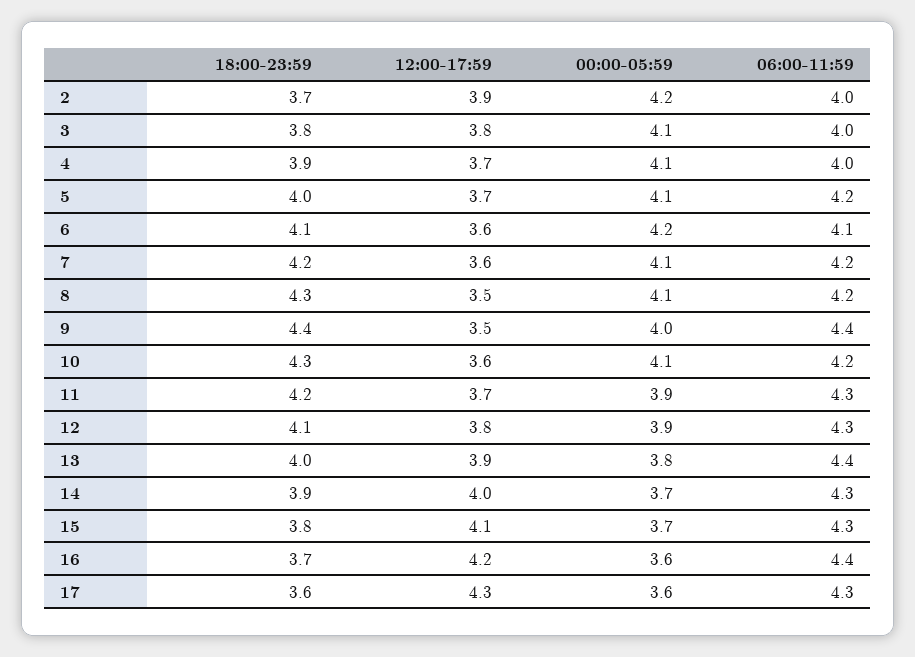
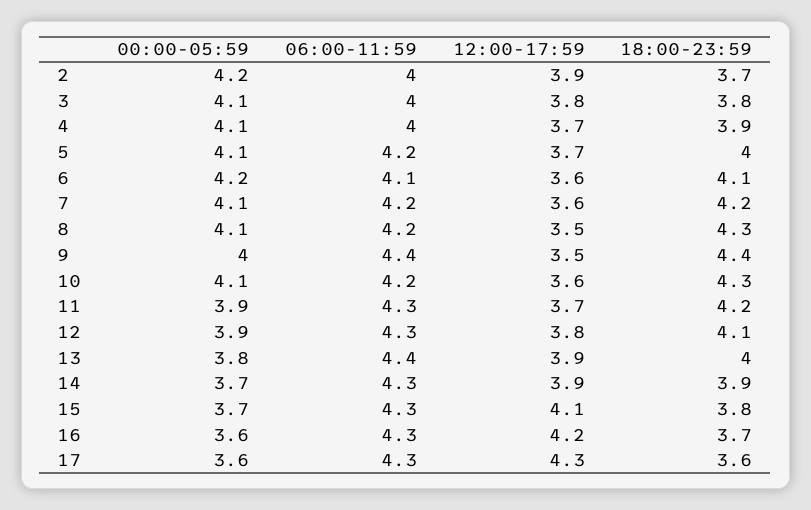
12:00-17:59, 14: 4 -> 3.9
06:00-11:59, 16: 4.4 -> 4.3

